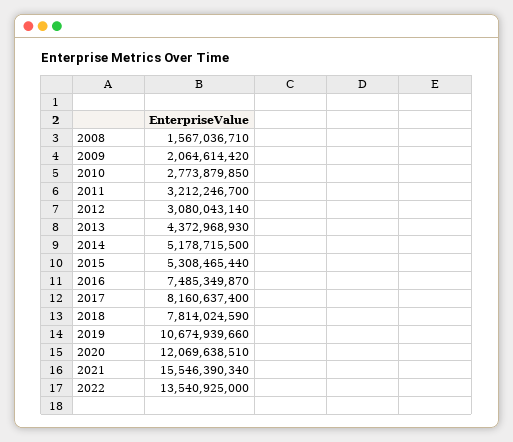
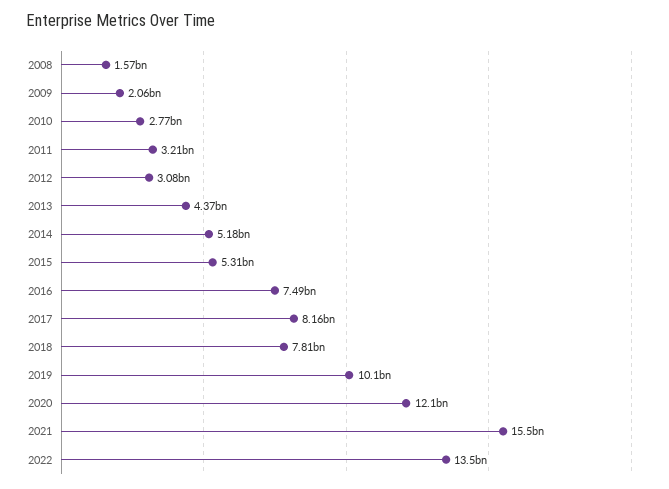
2019: 10674939660 -> 10100000000

